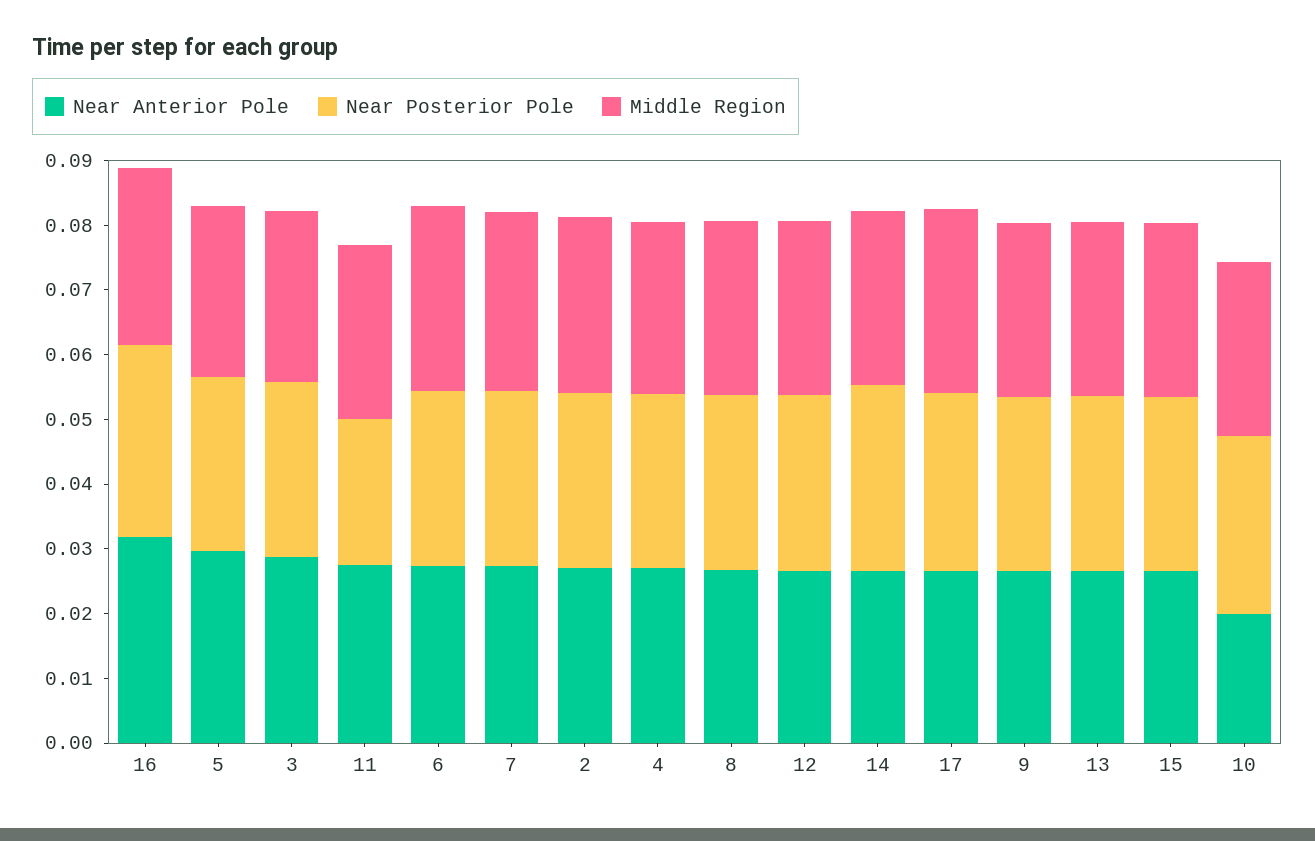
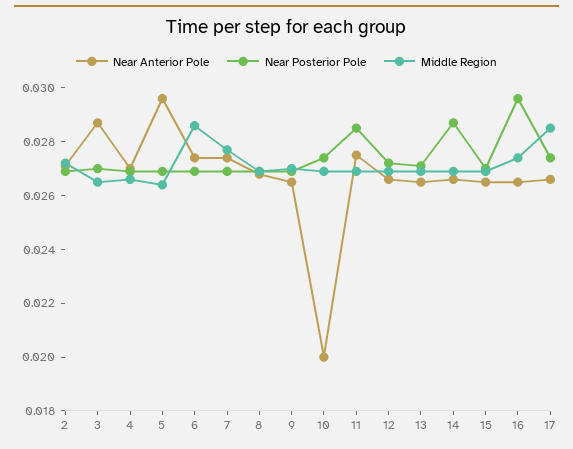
Near Anterior Pole, 16: 0.032 -> 0.0265
Near Posterior Pole, 11: 0.022 -> 0.0285

